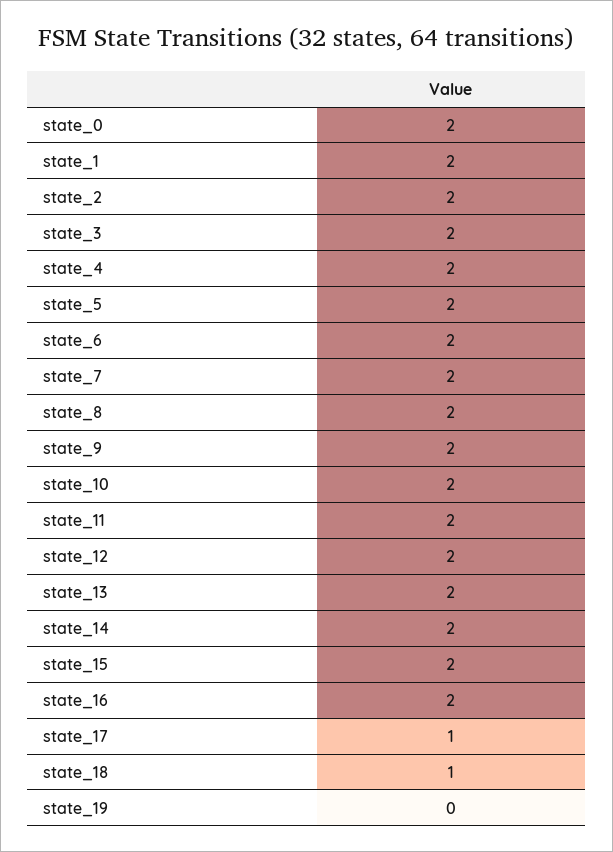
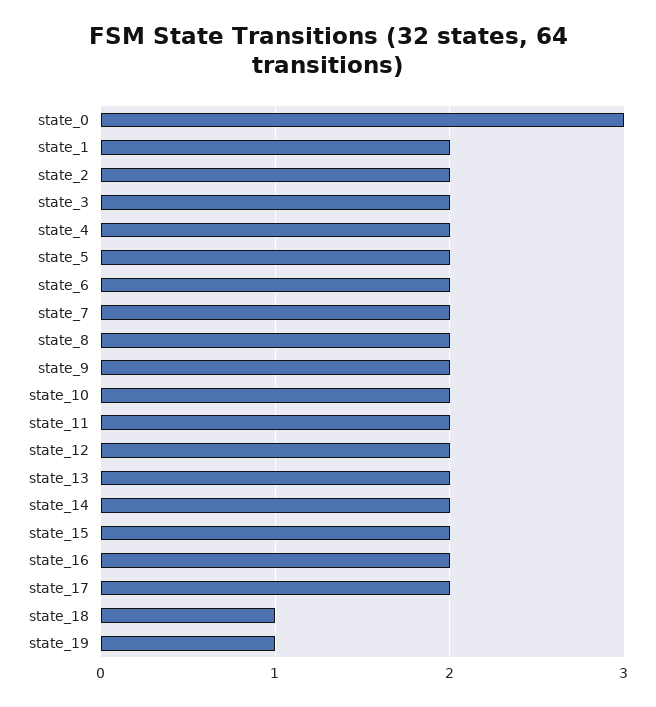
state_0: 2 -> 3
state_17: 1 -> 2
state_19: 0 -> 1

